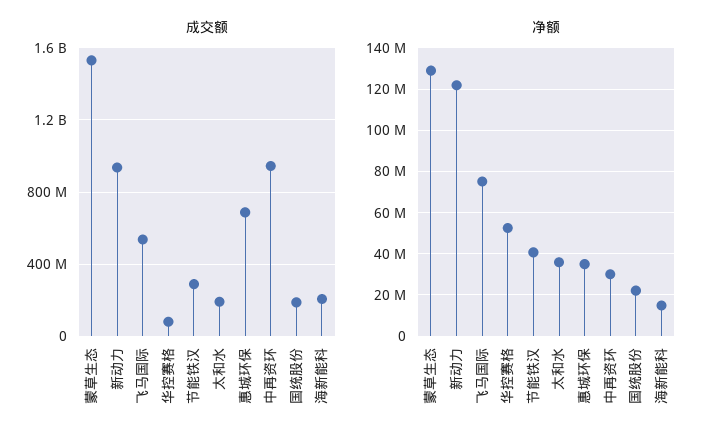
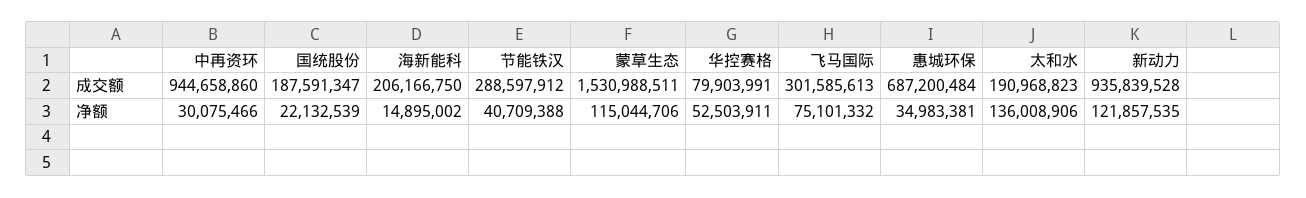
成交额, 飞马国际: 550000000 -> 301585613
净额, 蒙草生态: 130000000 -> 115044706
净额, 太和水: 35000000 -> 136008906

